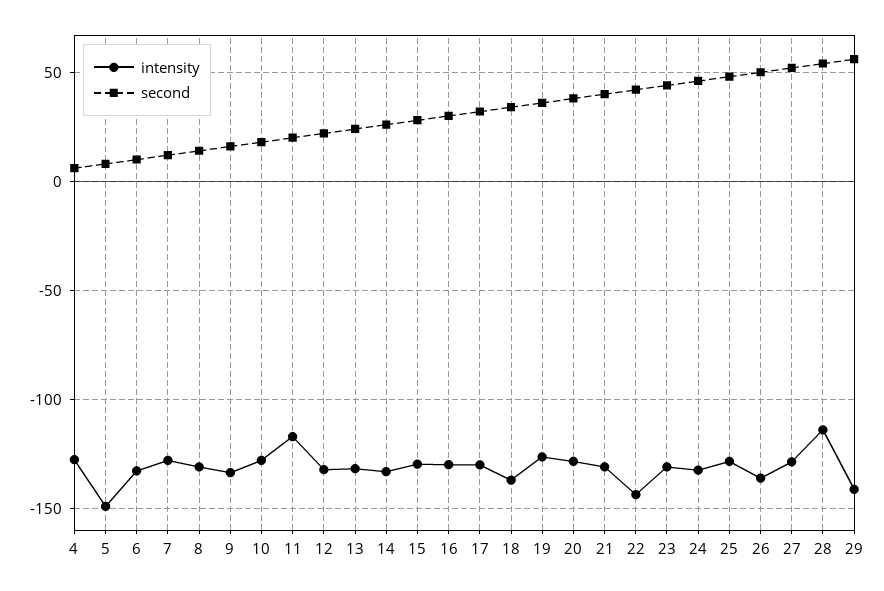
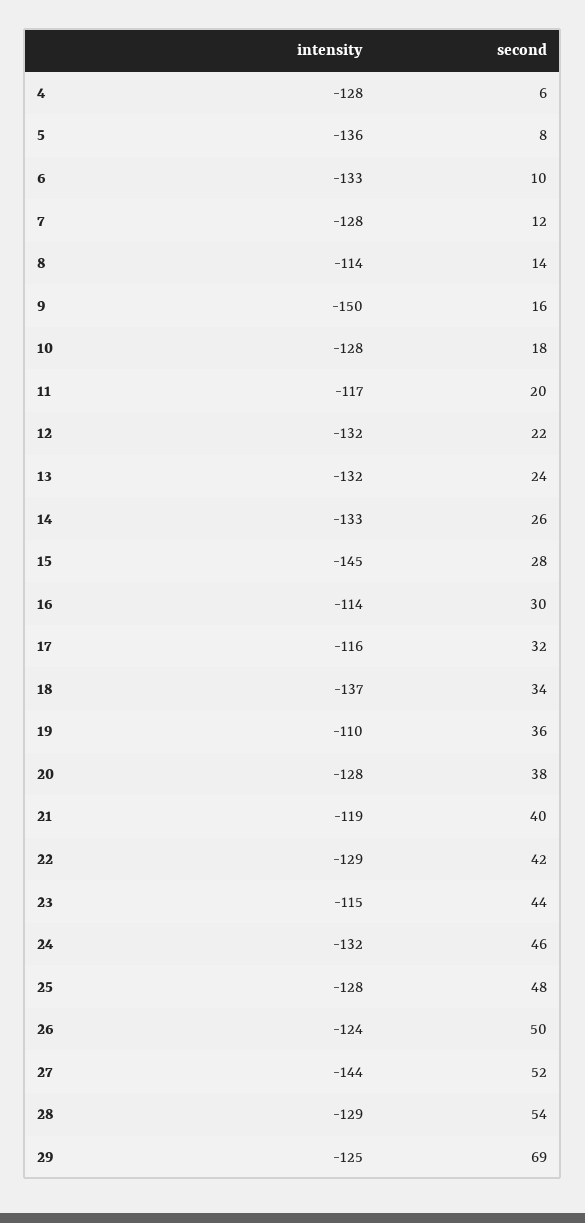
intensity, 5: -150 -> -136
intensity, 8: -130 -> -114
intensity, 9: -135 -> -150
intensity, 15: -130 -> -145
intensity, 16: -130 -> -114
intensity, 17: -130 -> -116
intensity, 19: -125 -> -110
intensity, 21: -130 -> -119
intensity, 22: -145 -> -129
intensity, 23: -130 -> -115
intensity, 26: -135 -> -124
intensity, 27: -130 -> -144
intensity, 28: -115 -> -129
intensity, 29: -140 -> -125
second, 29: 55 -> 69

